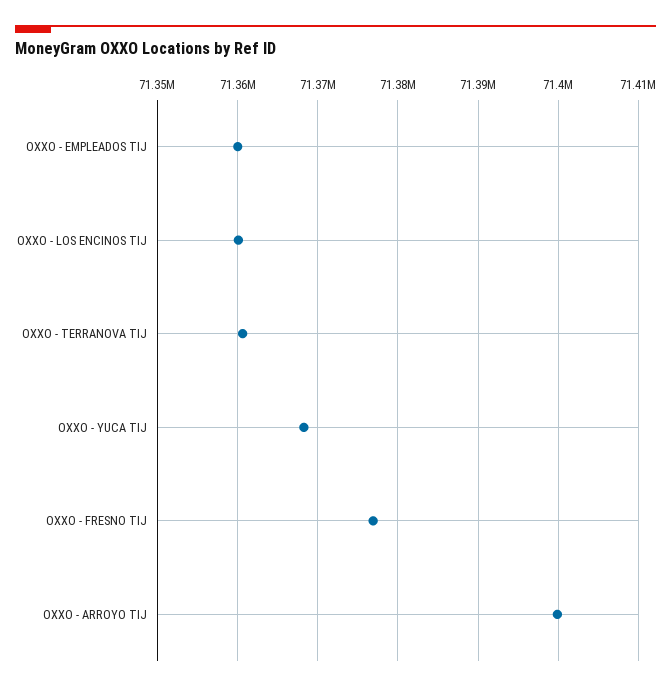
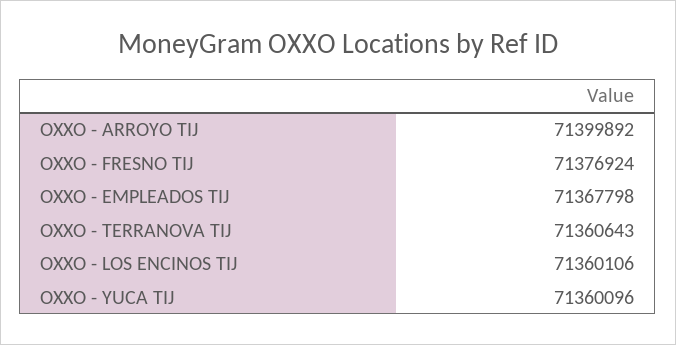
OXXO - EMPLEADOS TIJ: 71360000 -> 71367798
OXXO - YUCA TIJ: 71368000 -> 71360096

